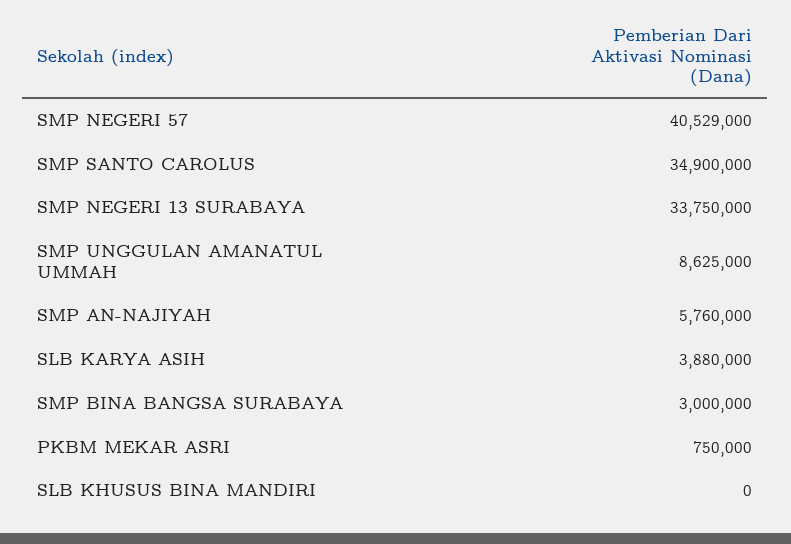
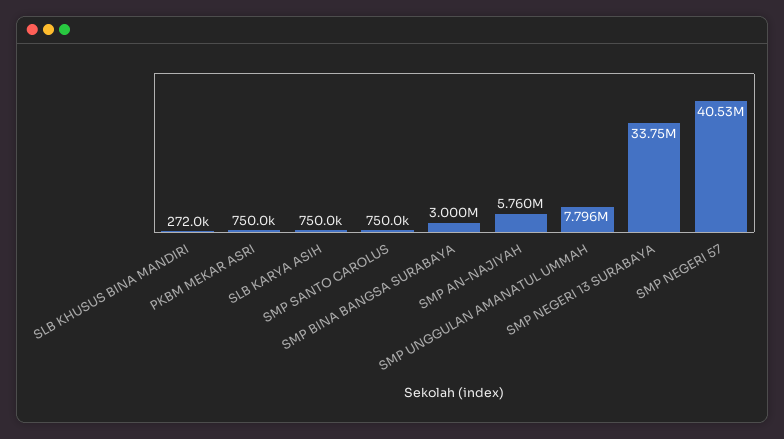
SMP SANTO CAROLUS: 34900000 -> 750000
SMP UNGGULAN AMANATUL UMMAH: 8625000 -> 7796000
SLB KARYA ASIH: 3880000 -> 750000
SLB KHUSUS BINA MANDIRI: 0 -> 272000

